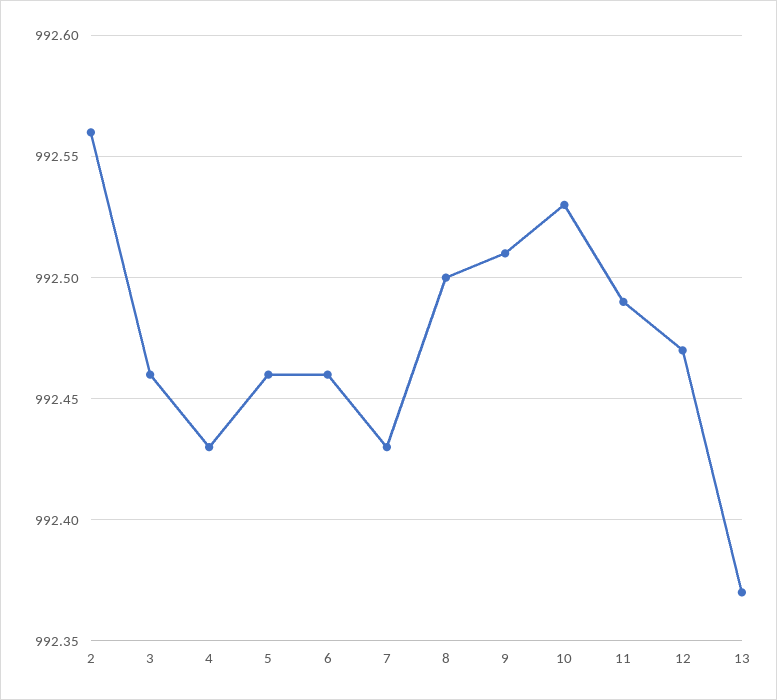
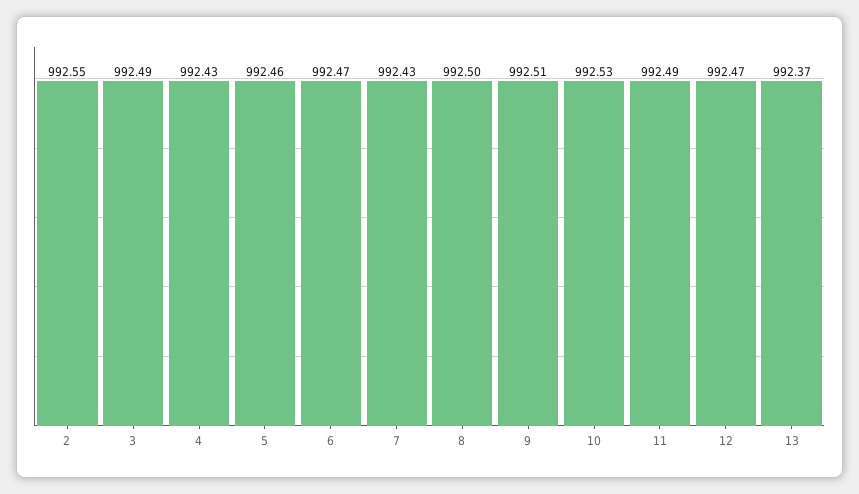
2: 992.56 -> 992.55
3: 992.46 -> 992.49
6: 992.46 -> 992.47

